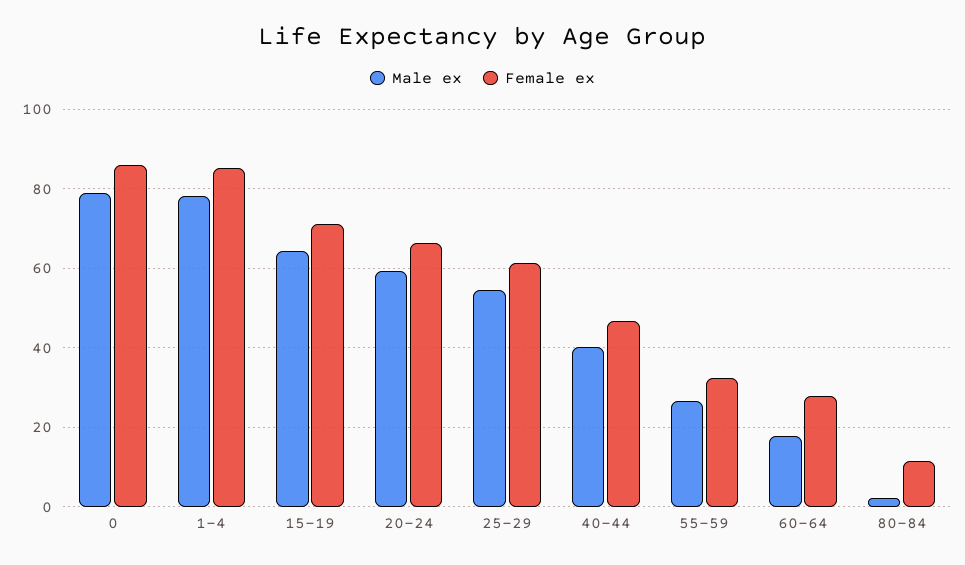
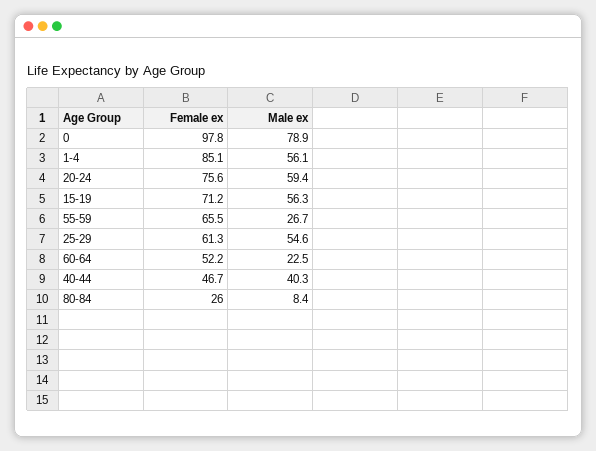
Female ex, 0: 86 -> 97.8
Male ex, 1-4: 78 -> 56.1
Male ex, 15-19: 64 -> 56.3
Female ex, 20-24: 66 -> 75.6
Female ex, 55-59: 32 -> 65.5
Male ex, 60-64: 18 -> 22.5
Female ex, 60-64: 28 -> 52.2
Male ex, 80-84: 2 -> 8.4
Female ex, 80-84: 12 -> 26

